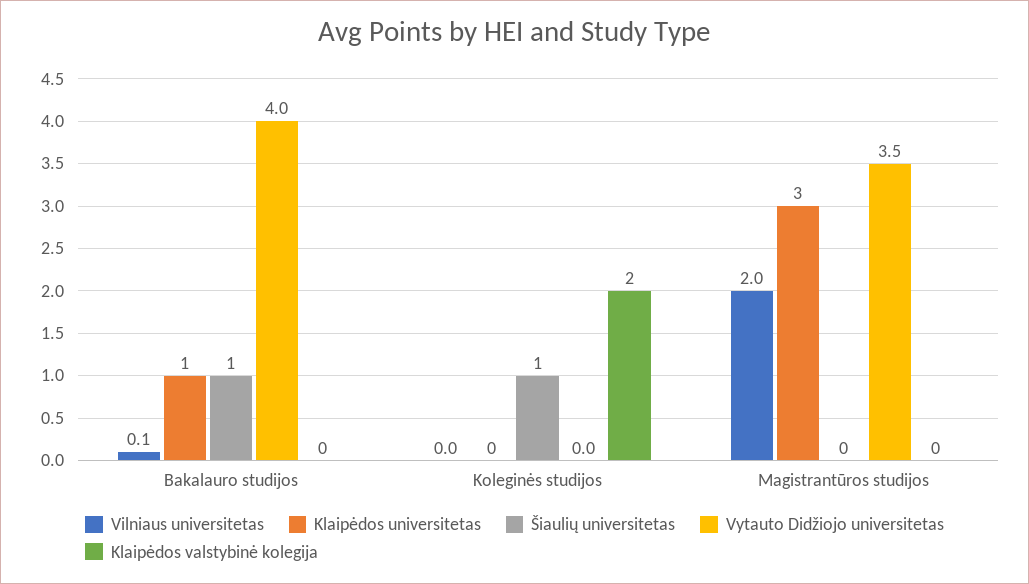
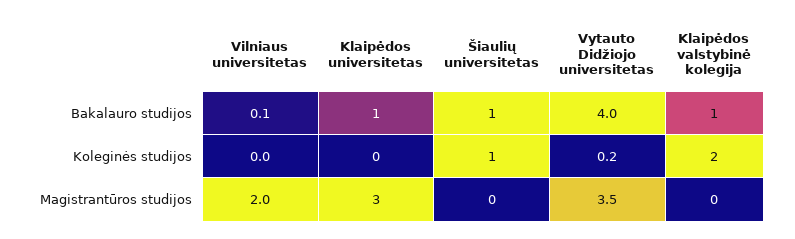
Klaipėdos valstybinė kolegija, Bakalauro studijos: 0 -> 1
Vytauto Didžiojo universitetas, Koleginės studijos: 0 -> 0.2

